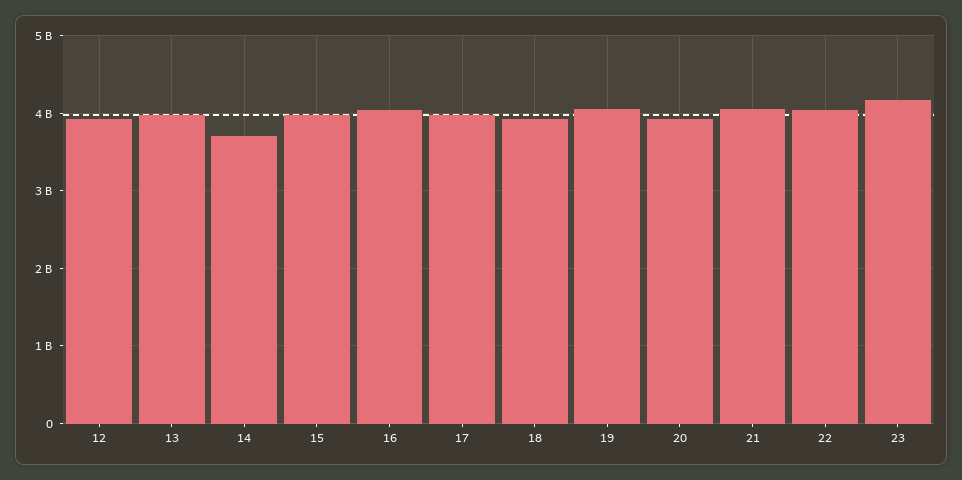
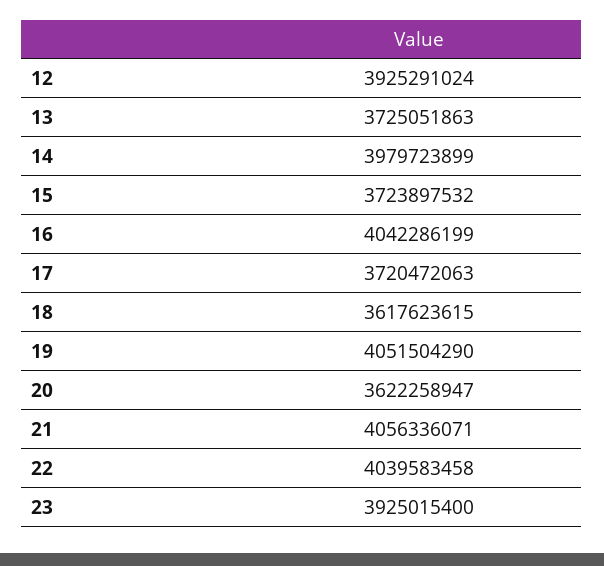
13: 4000000000 -> 3725051863
14: 3700000000 -> 3979723899
15: 4000000000 -> 3723897532
17: 4000000000 -> 3720472063
18: 3900000000 -> 3617623615
20: 3900000000 -> 3622258947
23: 4200000000 -> 3925015400

